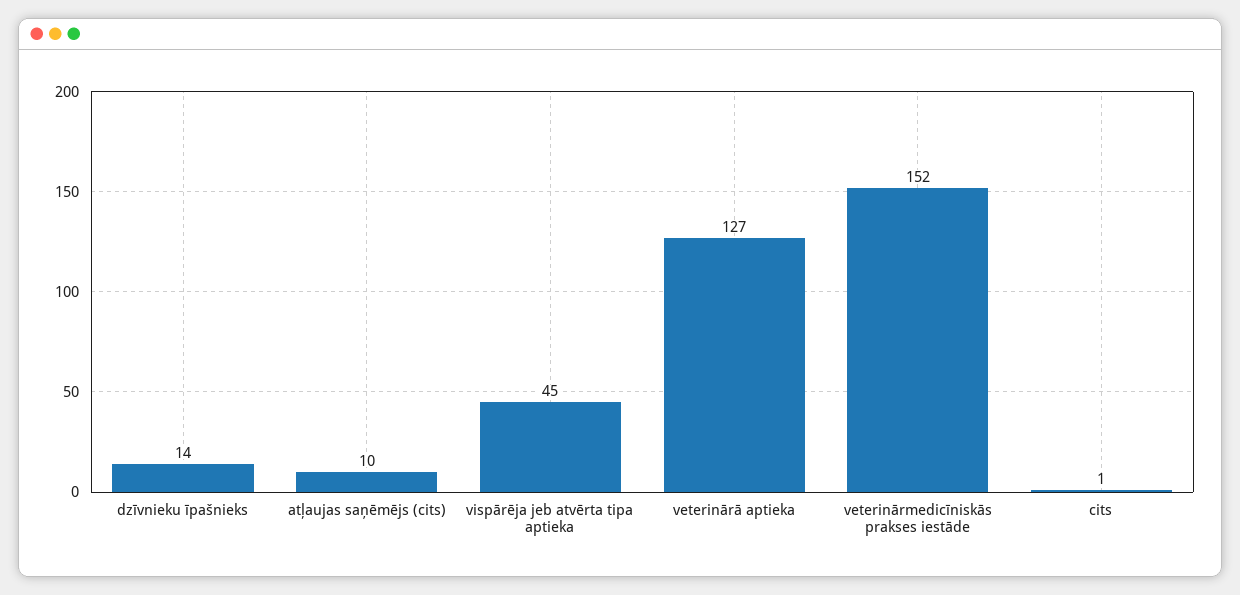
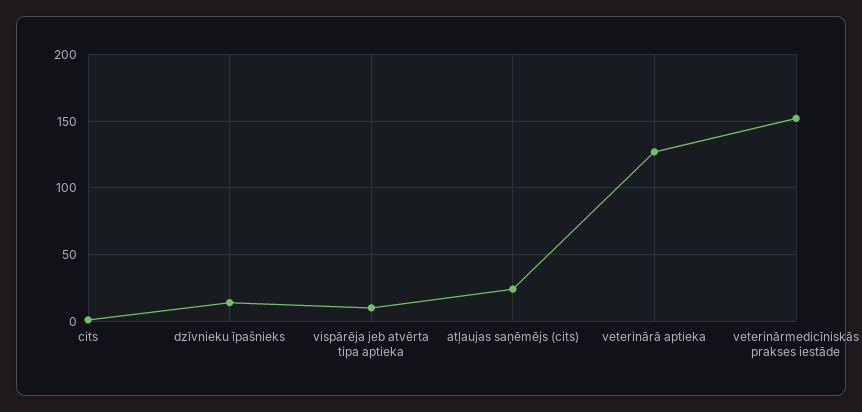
atļaujas saņēmējs (cits): 10 -> 25
vispārēja jeb atvērta tipa aptieka: 45 -> 10

